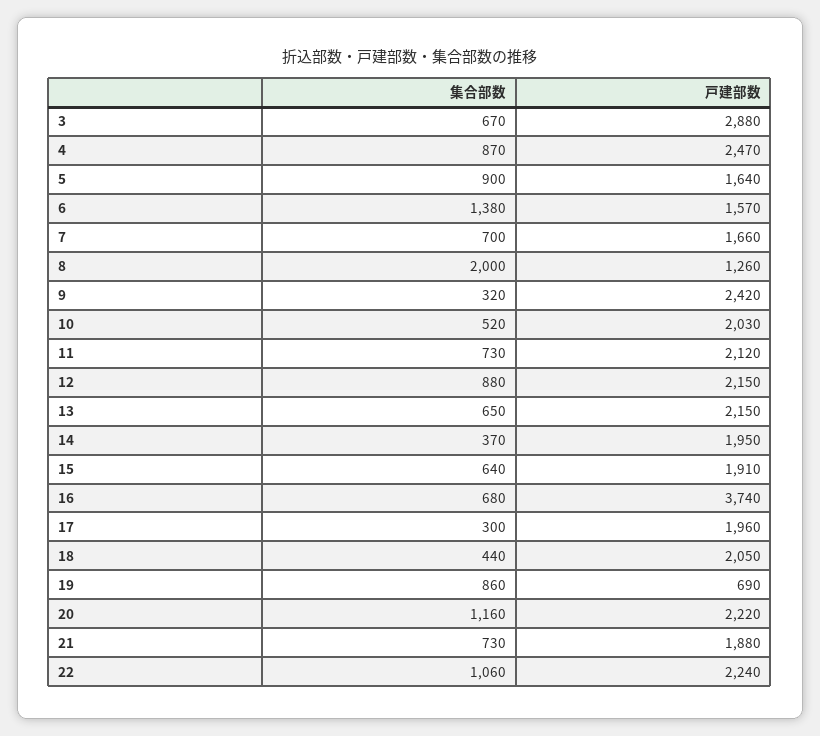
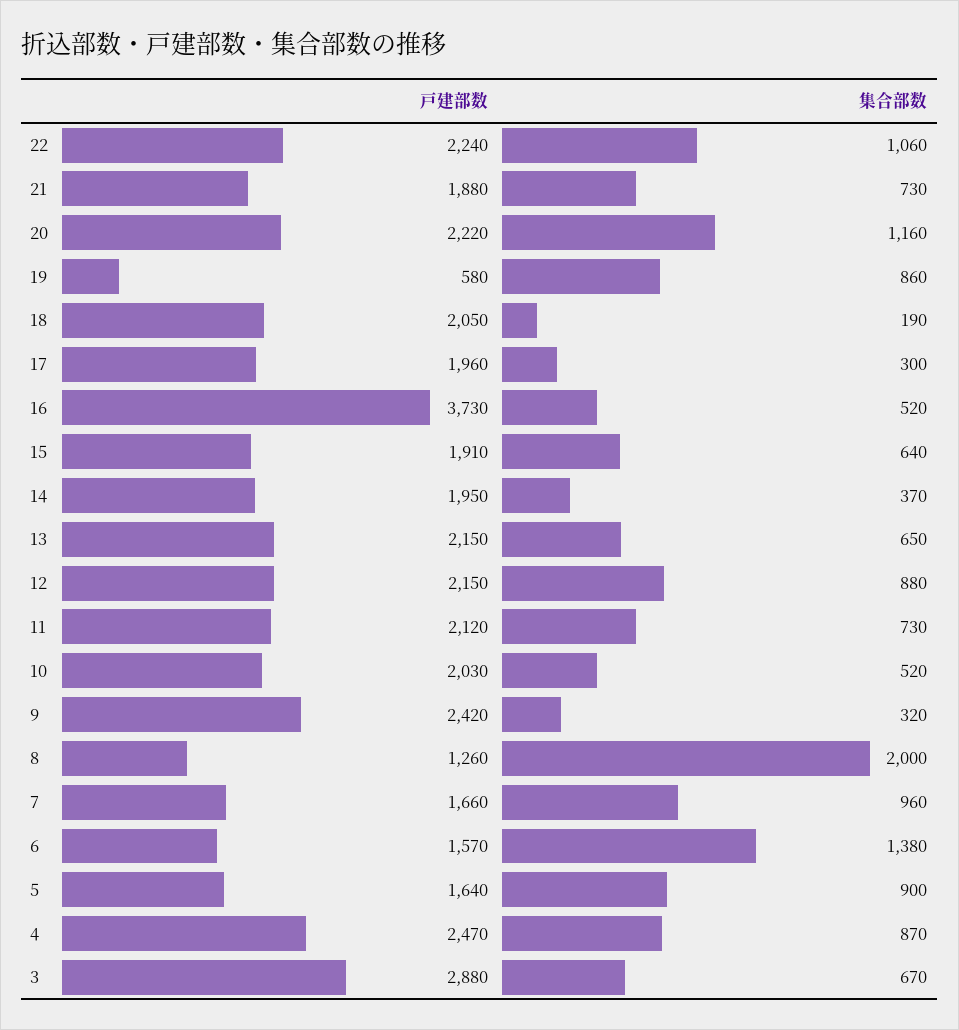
集合部数, 7: 700 -> 960
集合部数, 16: 680 -> 520
戸建部数, 16: 3740 -> 3730
集合部数, 18: 440 -> 190
戸建部数, 19: 690 -> 580

